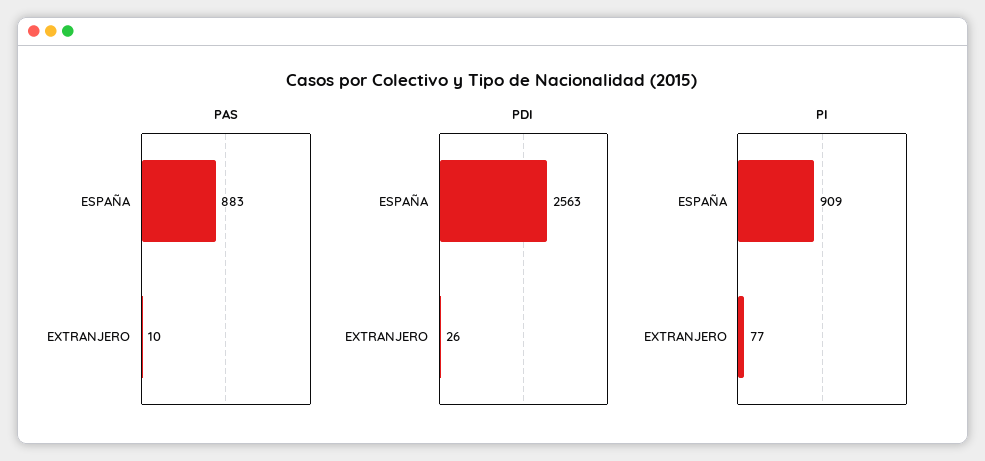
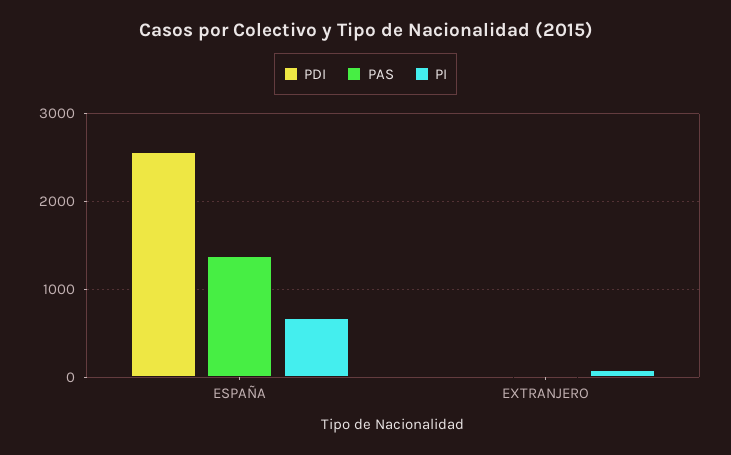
PAS, ESPAÑA: 883 -> 1400
PI, ESPAÑA: 909 -> 700

